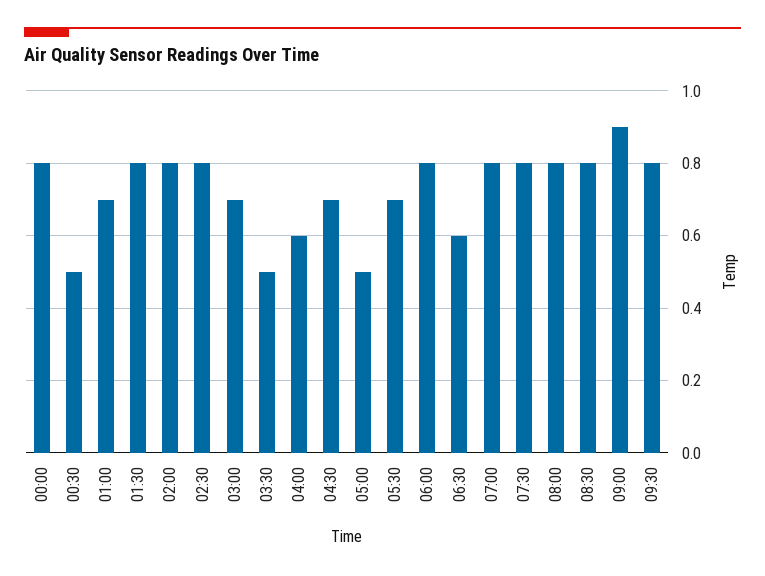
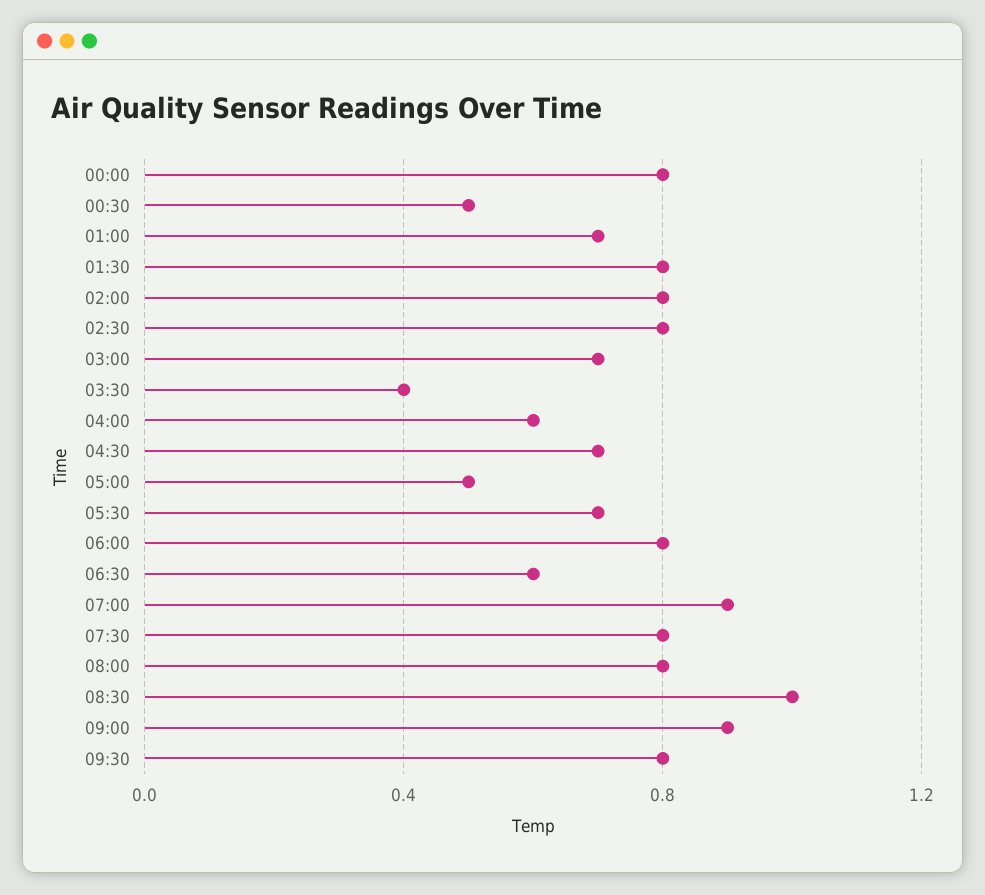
03:30: 0.5 -> 0.4
07:00: 0.8 -> 0.9
08:30: 0.8 -> 1

